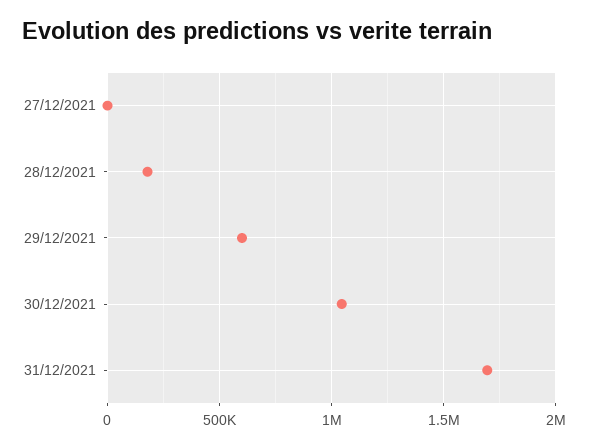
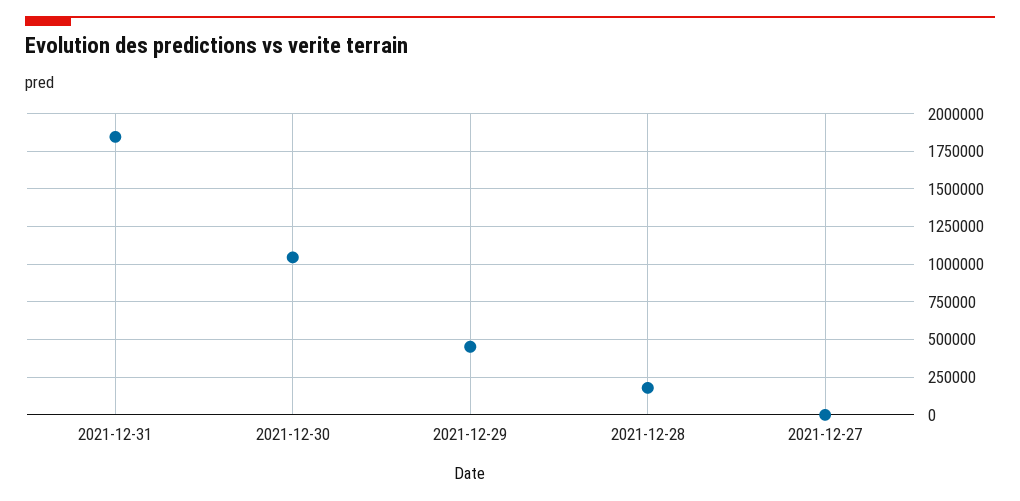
29/12/2021: 600000 -> 450000
31/12/2021: 1700000 -> 1850000

